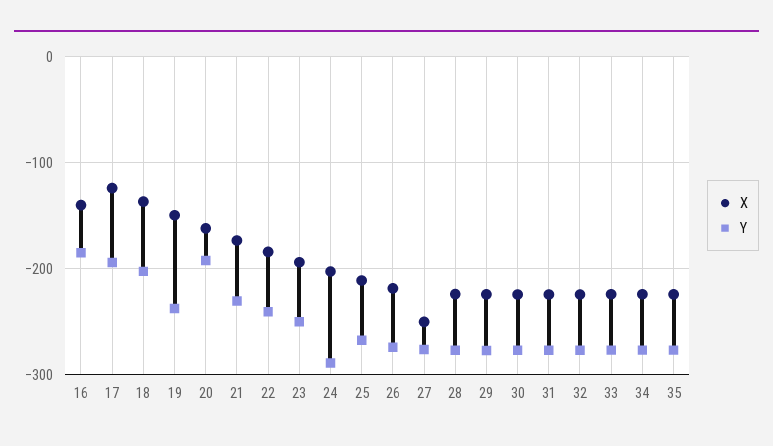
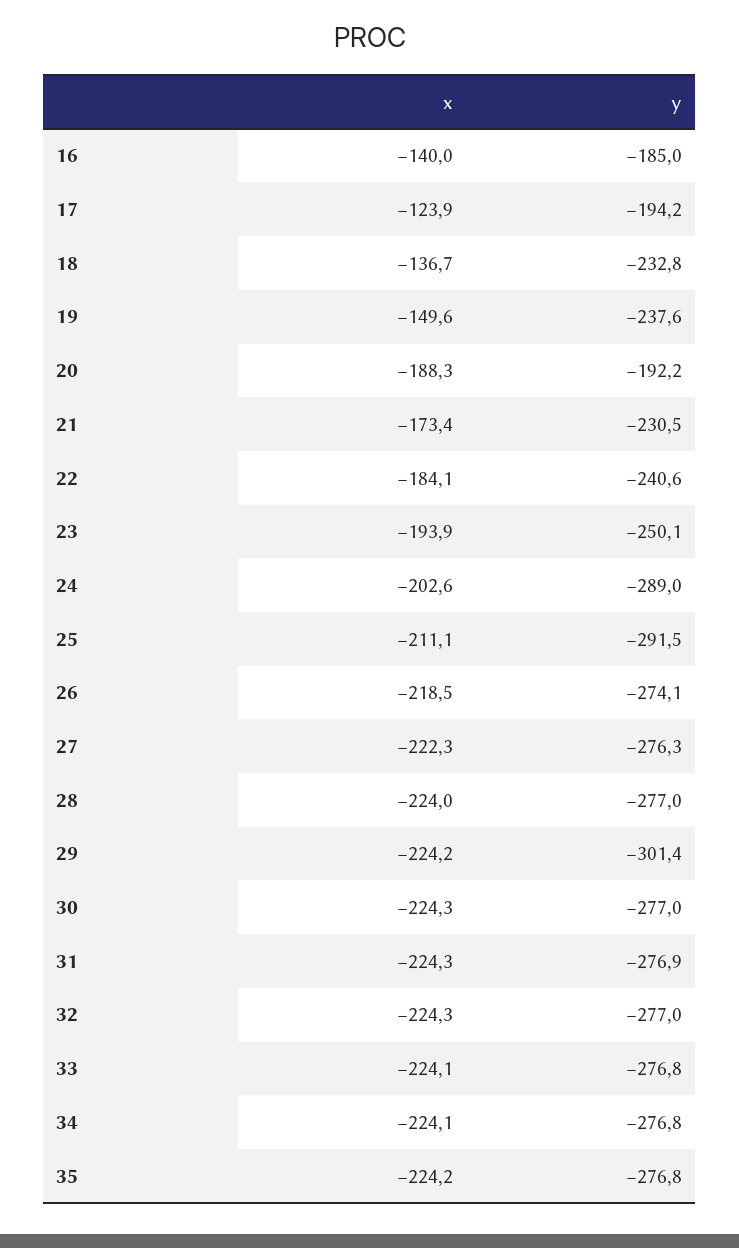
Y, 18: -200 -> -232.8
X, 20: -160 -> -188.3
Y, 25: -270 -> -291.5
X, 27: -250 -> -222.3
Y, 29: -280 -> -301.4

